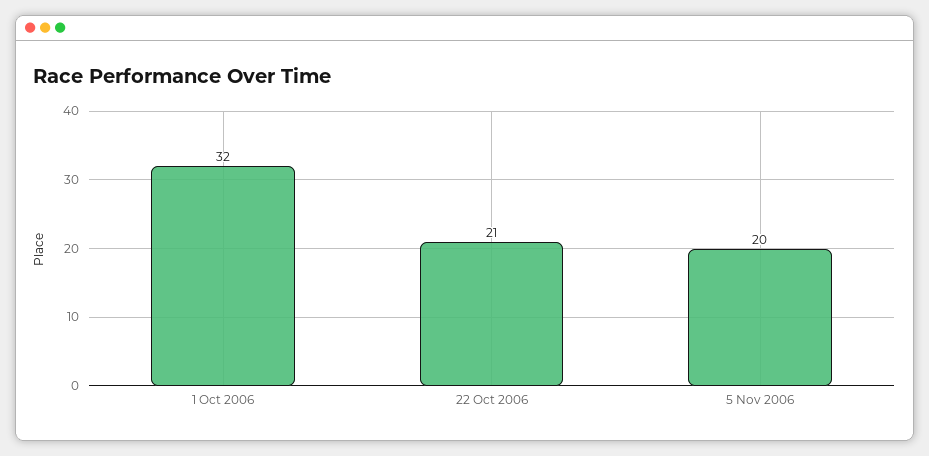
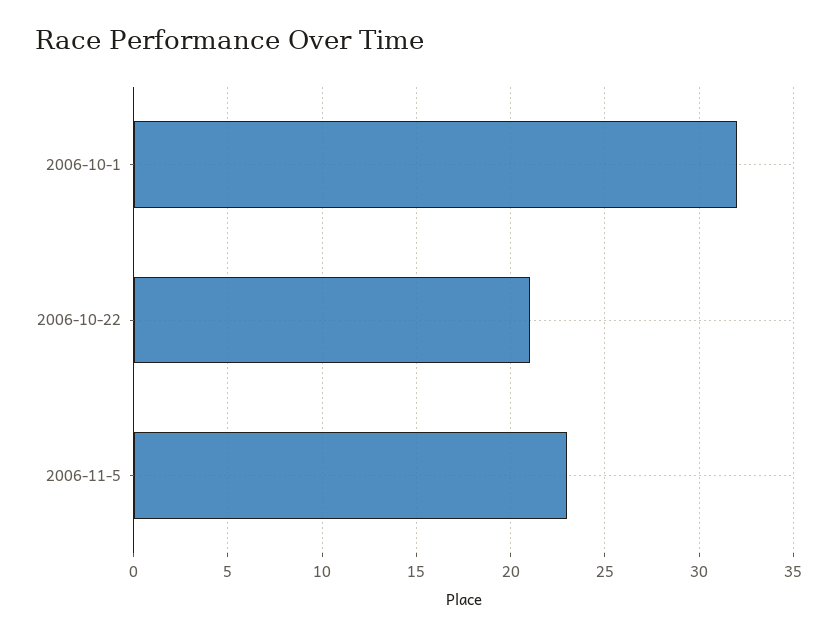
5 Nov 2006: 20 -> 23

